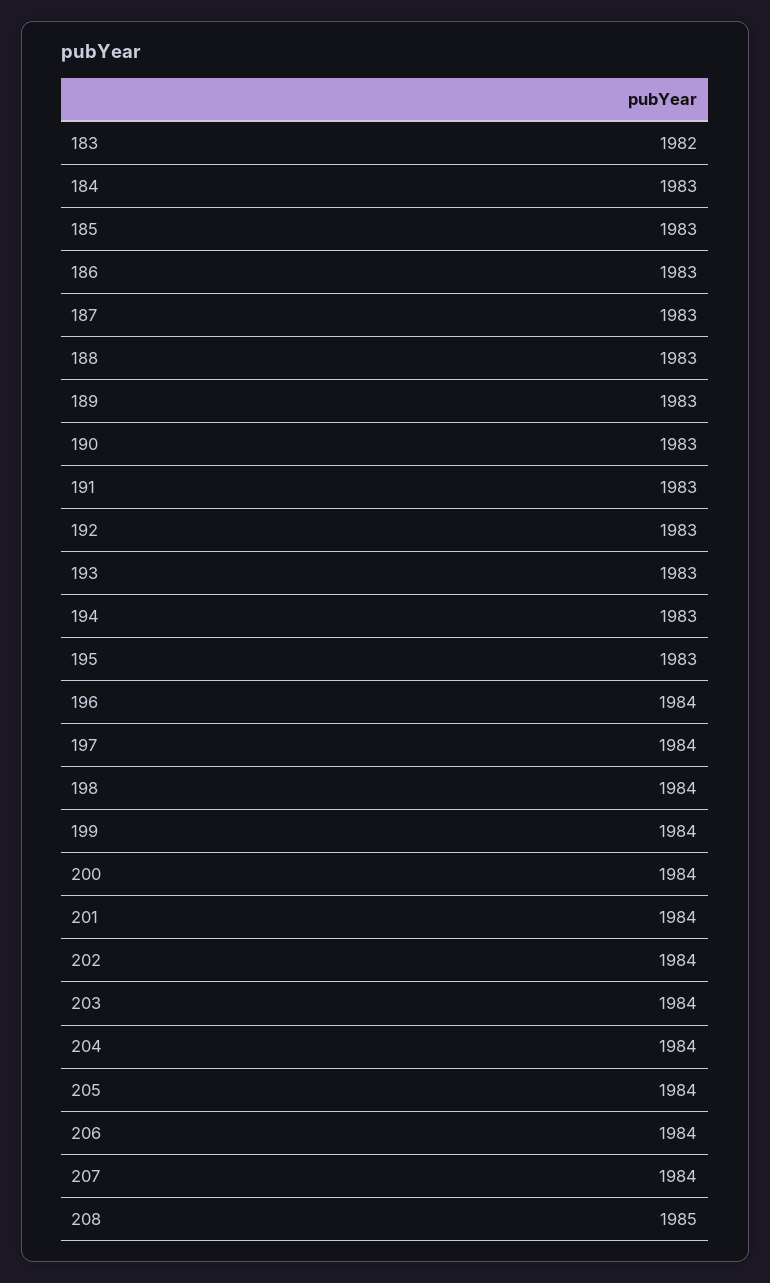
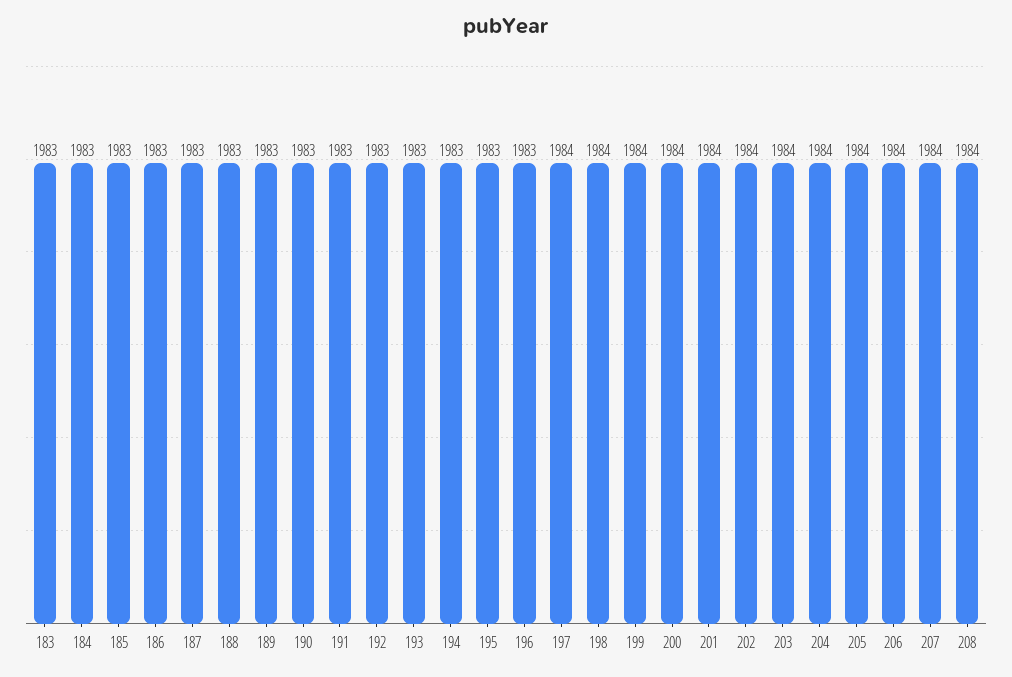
183: 1982 -> 1983
196: 1984 -> 1983
208: 1985 -> 1984

